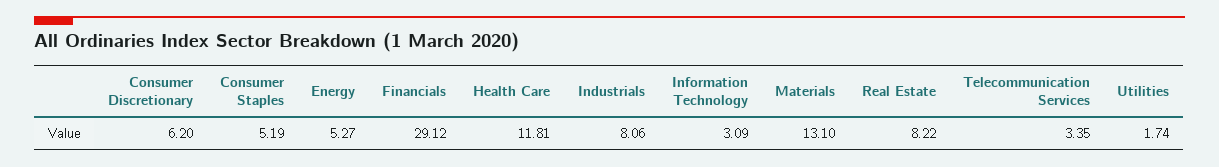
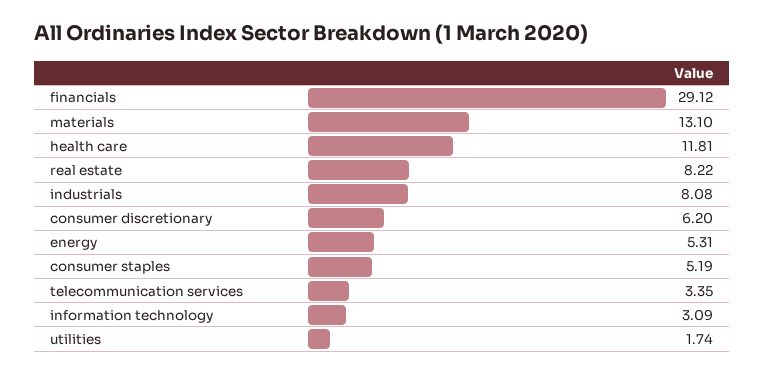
Energy: 5.27 -> 5.31
Industrials: 8.06 -> 8.08

